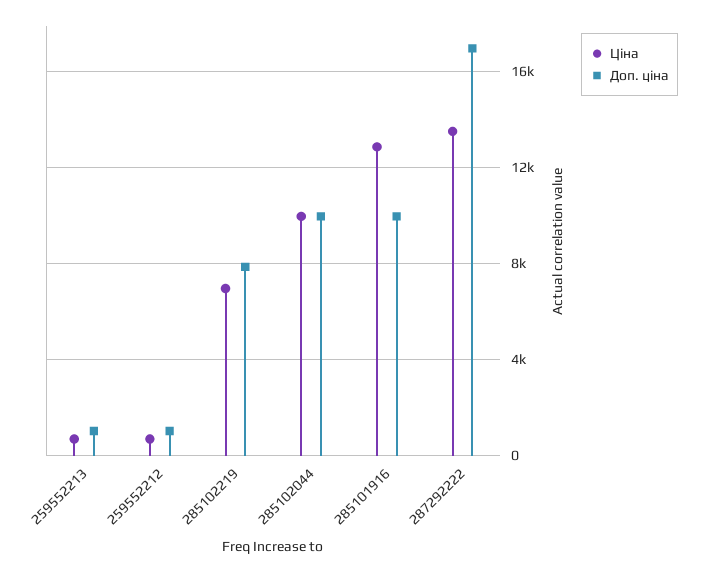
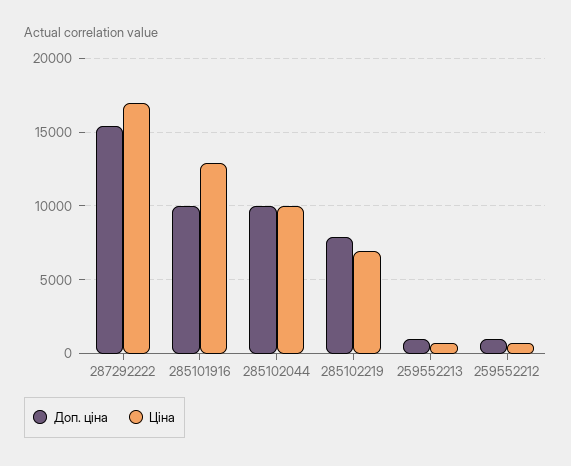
Ціна, 287292222: 13500 -> 17000
Доп. ціна, 287292222: 17000 -> 15500

